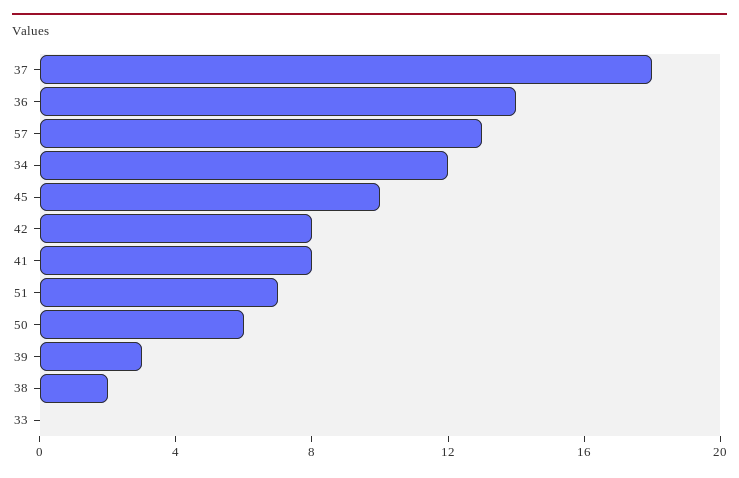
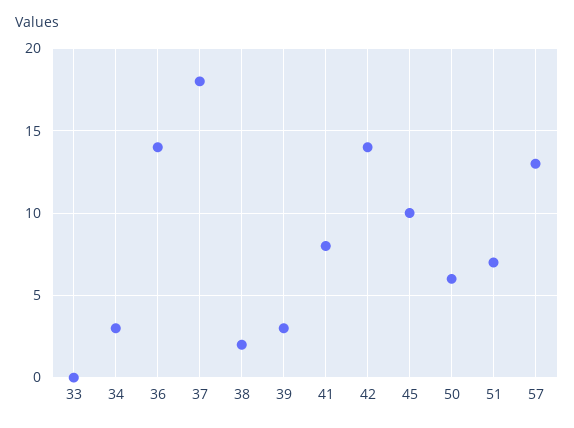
34: 12 -> 3
42: 8 -> 14

